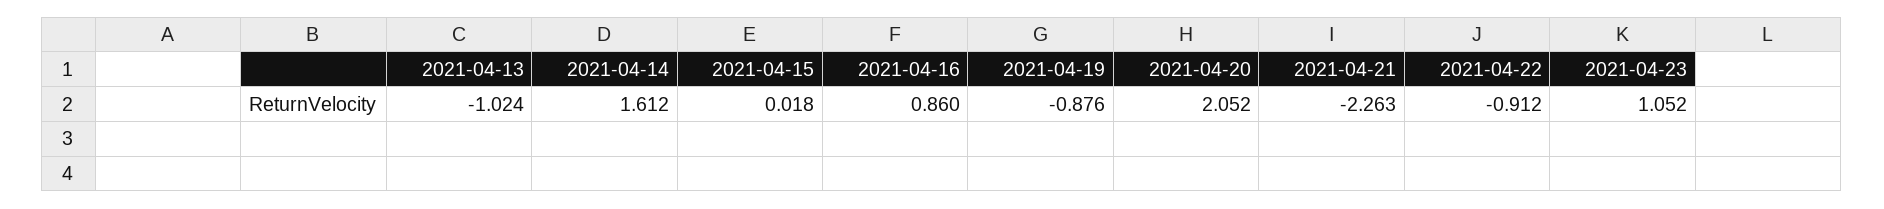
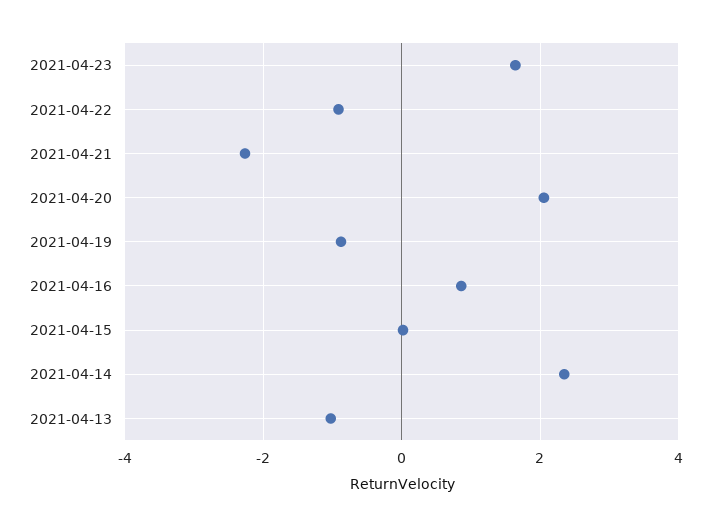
2021-04-14: 1.612 -> 2.4
2021-04-23: 1.052 -> 1.6

